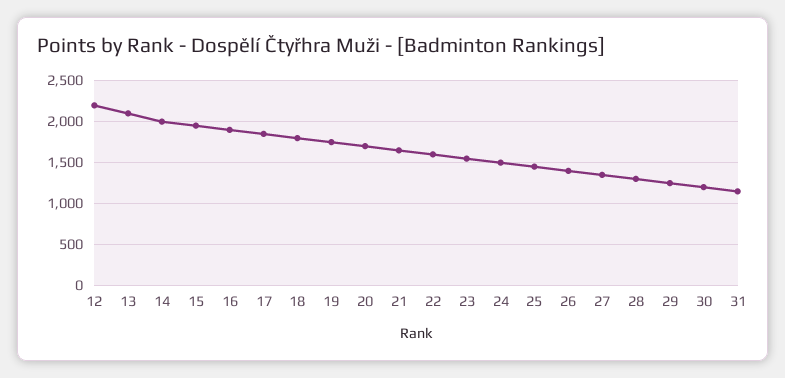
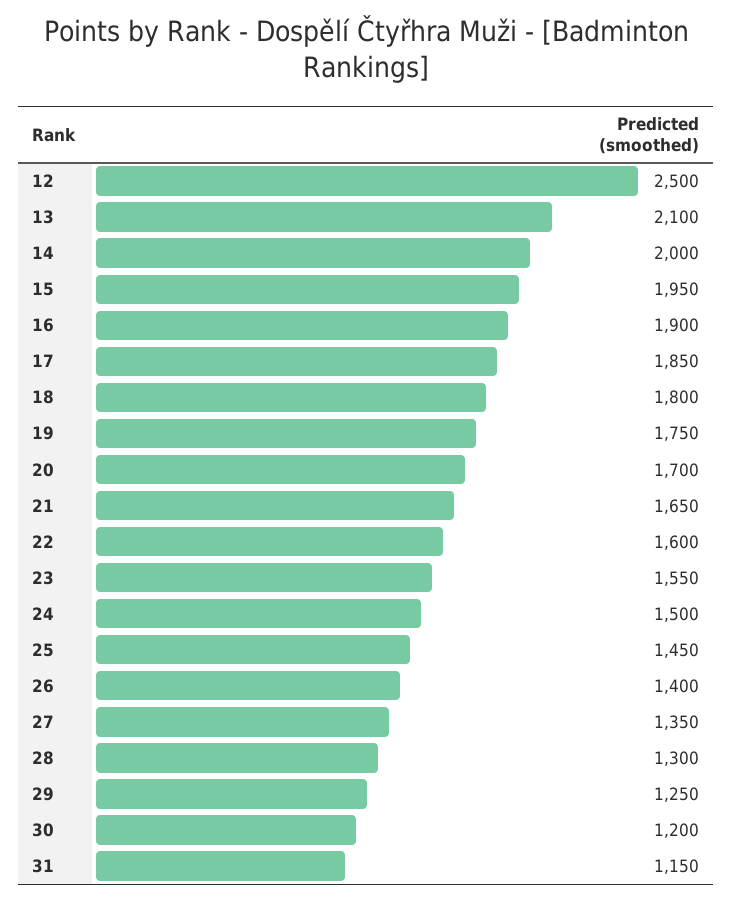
12: 2200 -> 2500

